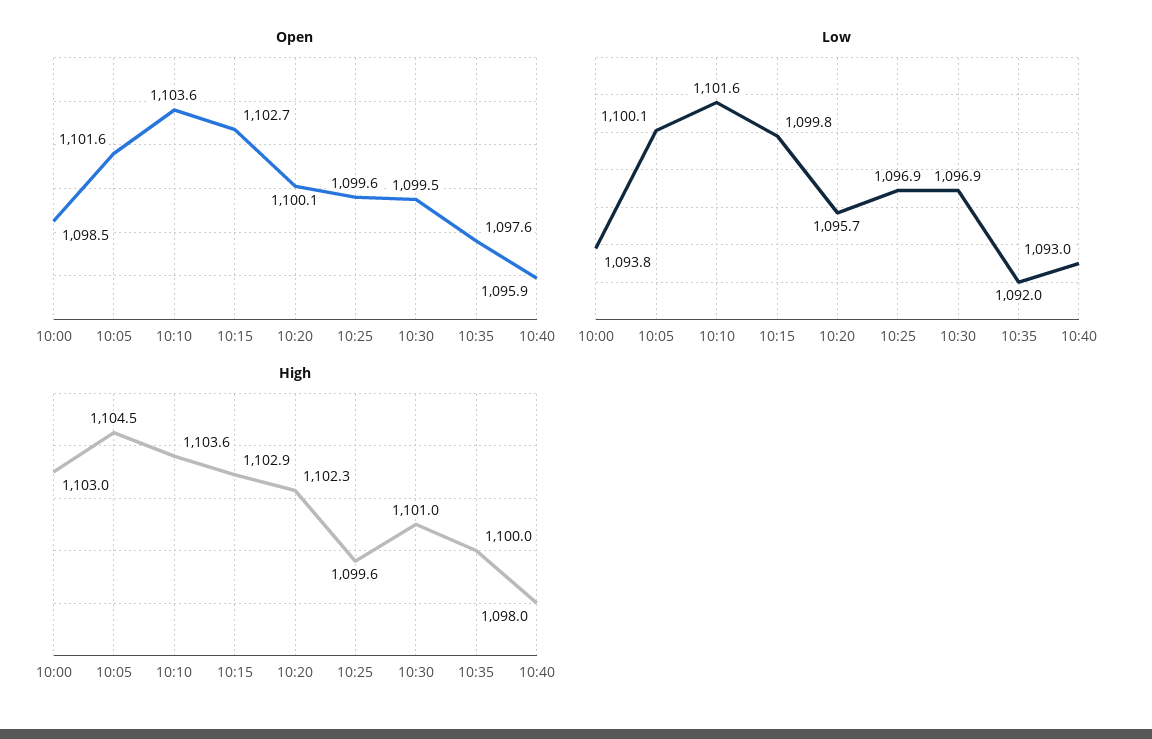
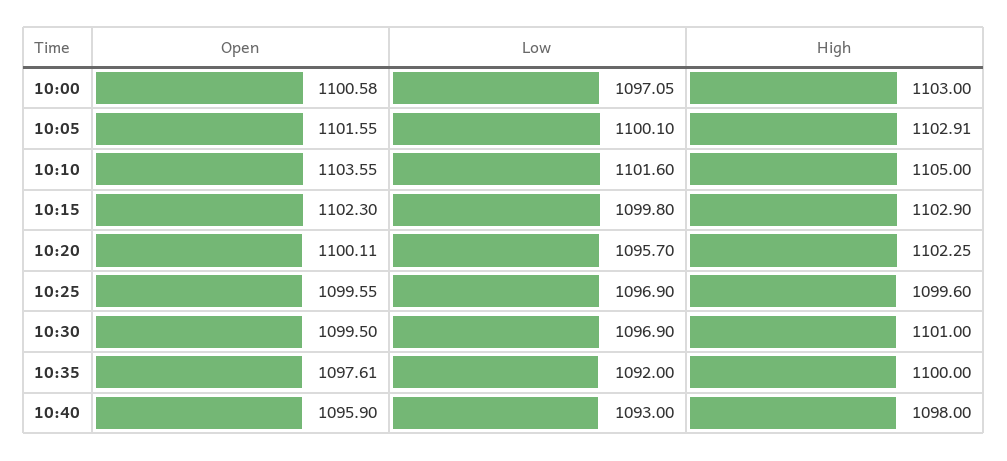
Open, 10:00: 1098.5 -> 1100.58
Open, 10:15: 1102.7 -> 1102.3
Low, 10:00: 1093.8 -> 1097.05
High, 10:05: 1104.5 -> 1102.91
High, 10:10: 1103.6 -> 1105

